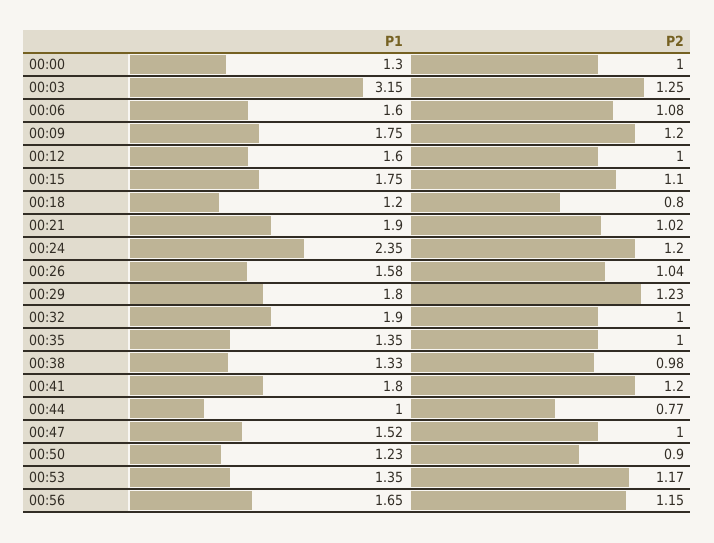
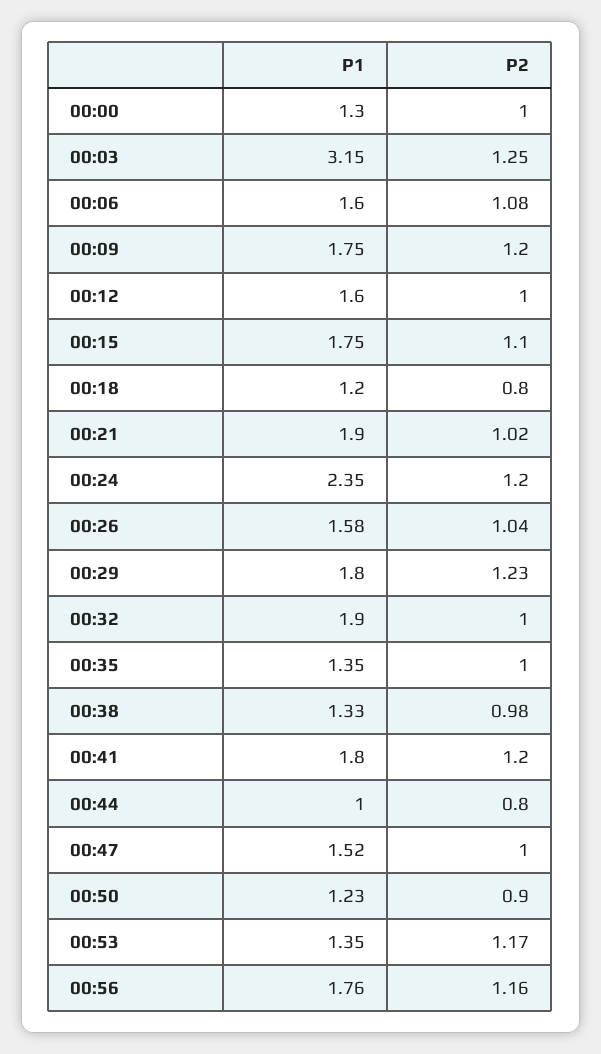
P2, 00:44: 0.77 -> 0.8
P1, 00:56: 1.65 -> 1.76
P2, 00:56: 1.15 -> 1.16

